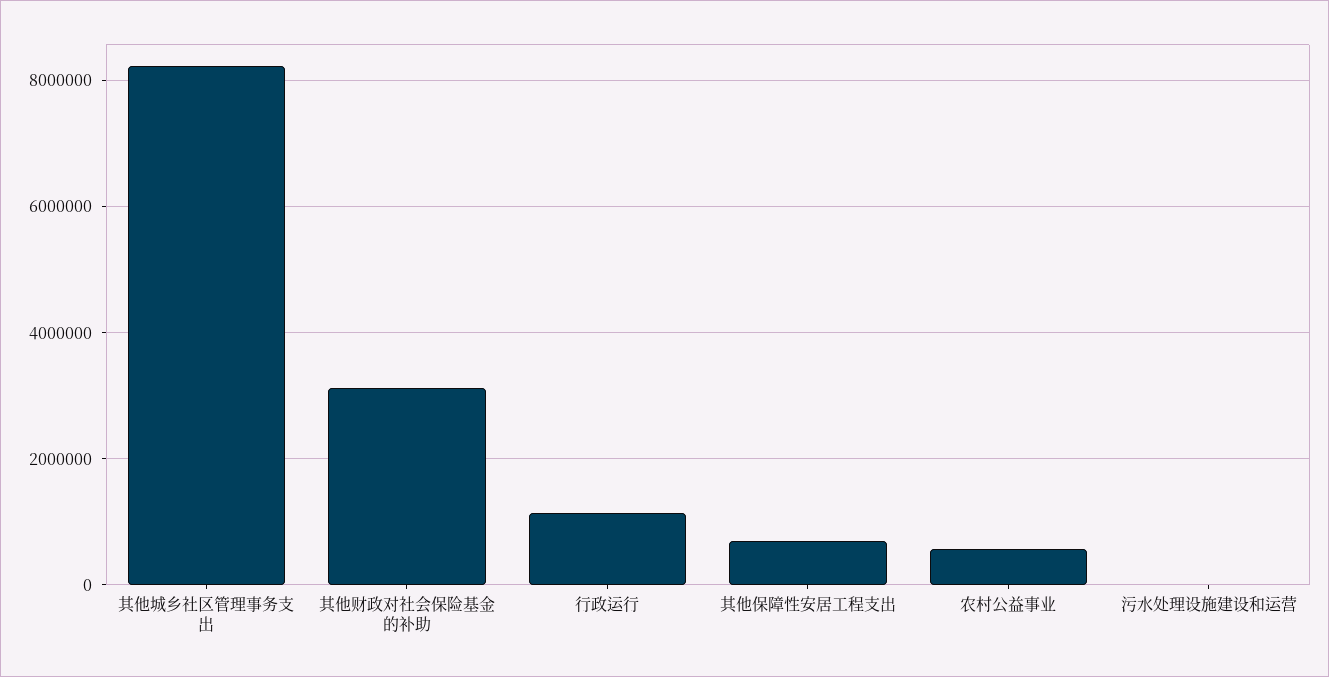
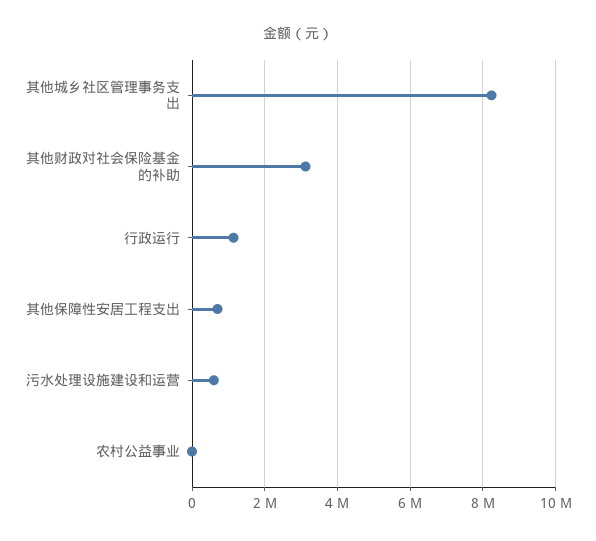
农村公益事业: 600000 -> 0
污水处理设施建设和运营: 0 -> 600000

